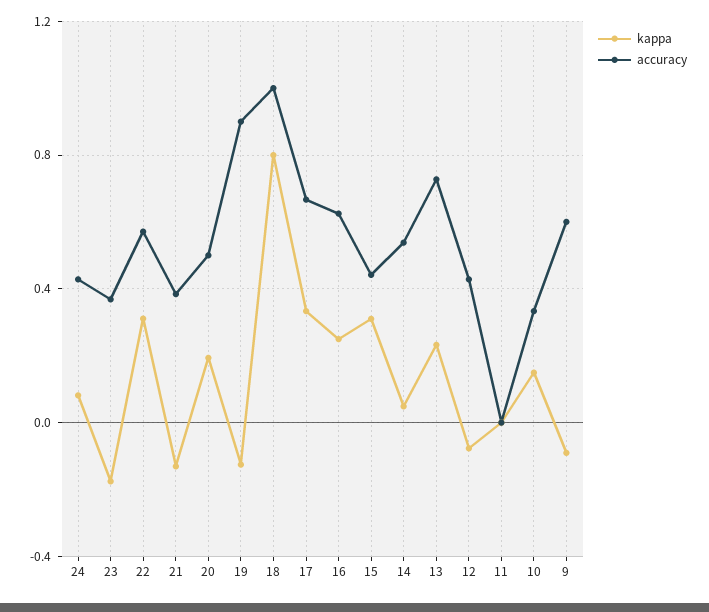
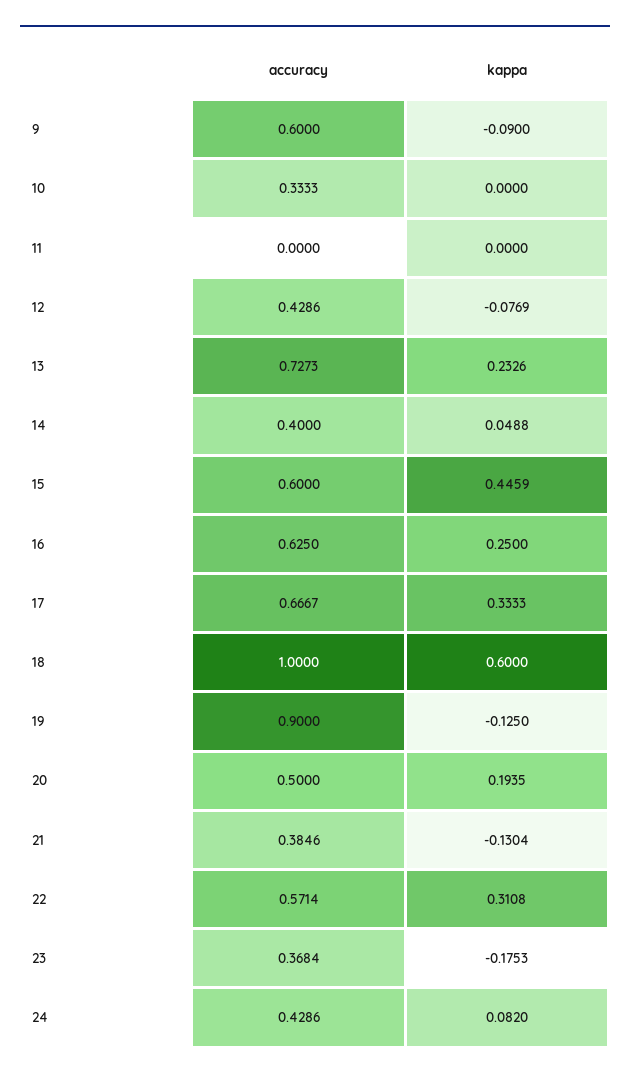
kappa, 18: 0.8 -> 0.6
kappa, 15: 0.3 -> 0.4459
accuracy, 15: 0.45 -> 0.6
accuracy, 14: 0.55 -> 0.4
kappa, 10: 0.15 -> 0

